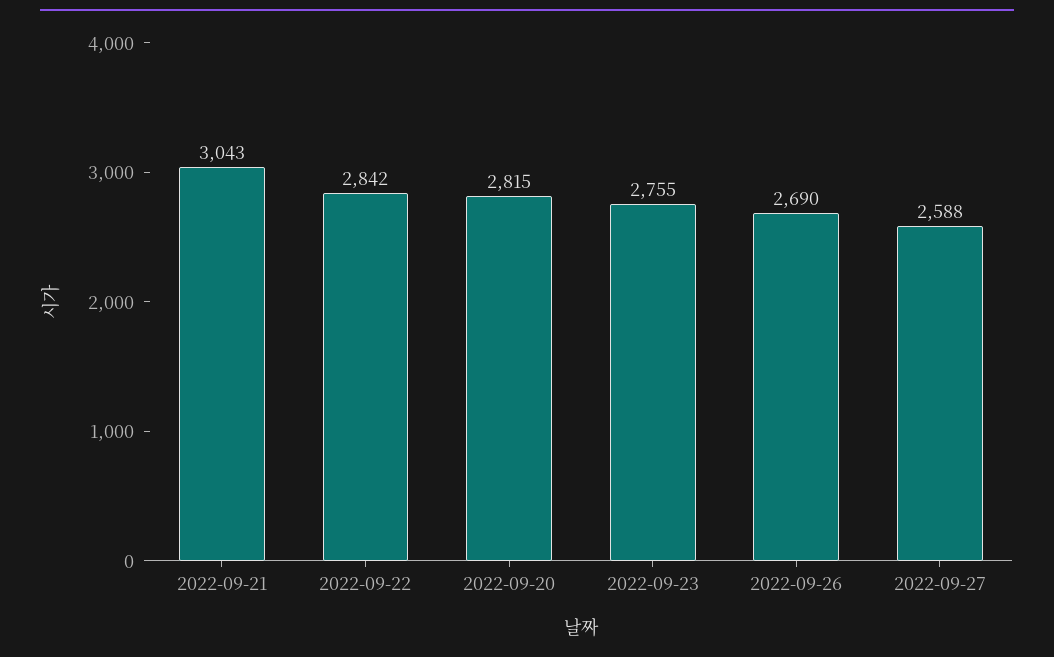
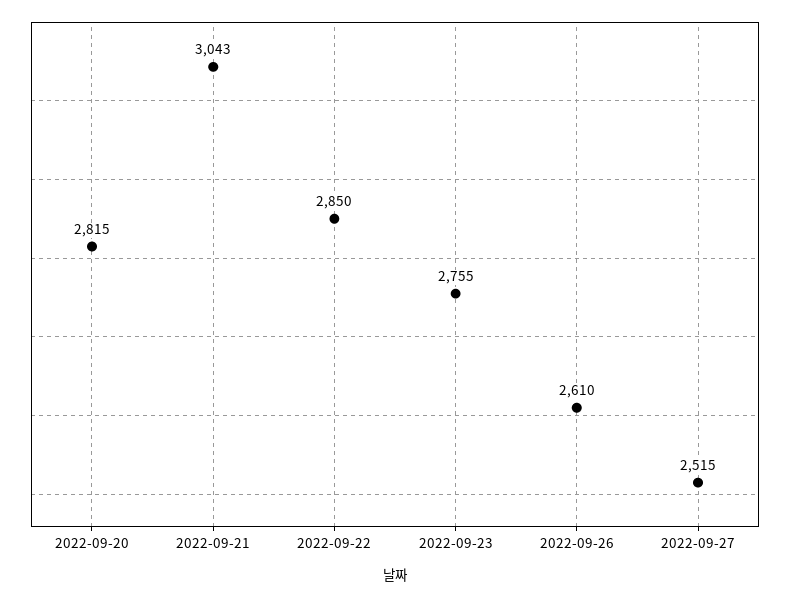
2022-09-22: 2842 -> 2850
2022-09-26: 2690 -> 2610
2022-09-27: 2588 -> 2515

